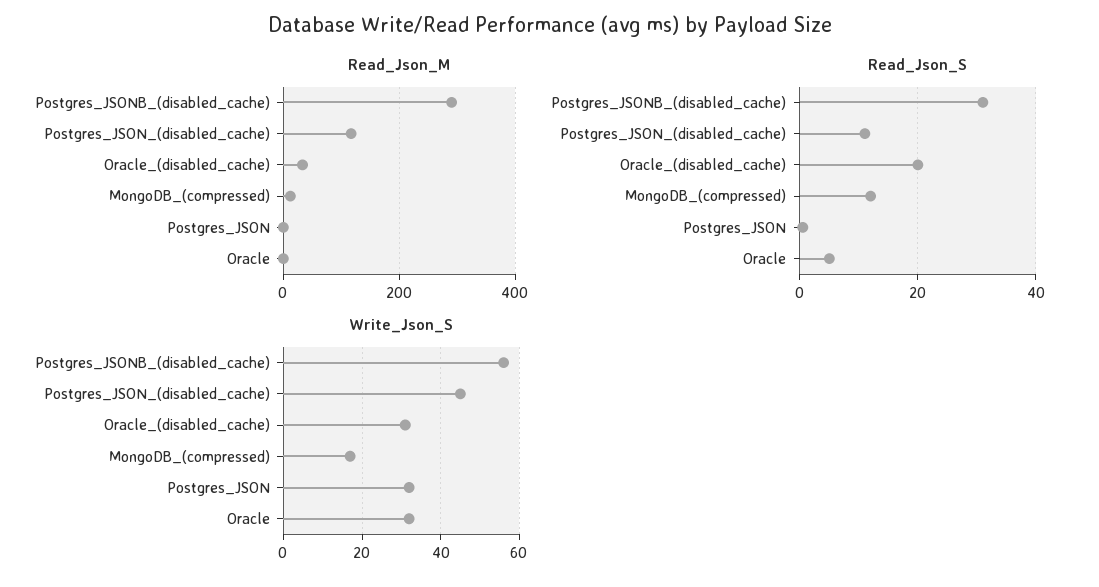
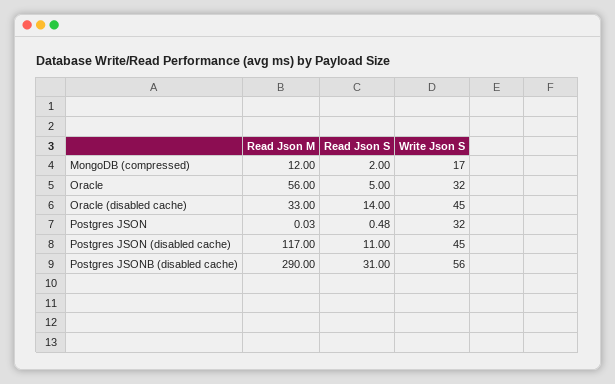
Read_Json_M, Oracle: 0 -> 56
Read_Json_S, Oracle_(disabled_cache): 20 -> 14
Read_Json_S, MongoDB_(compressed): 12 -> 2
Write_Json_S, Oracle_(disabled_cache): 30 -> 45

